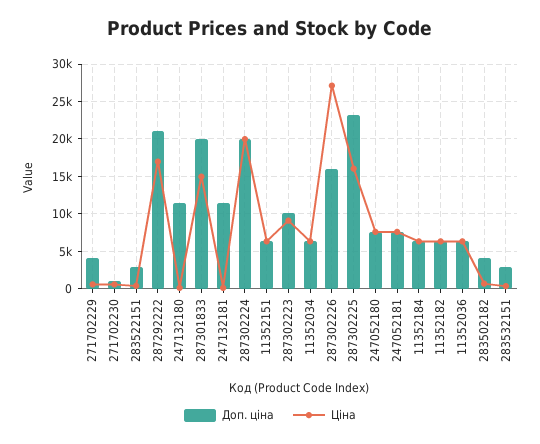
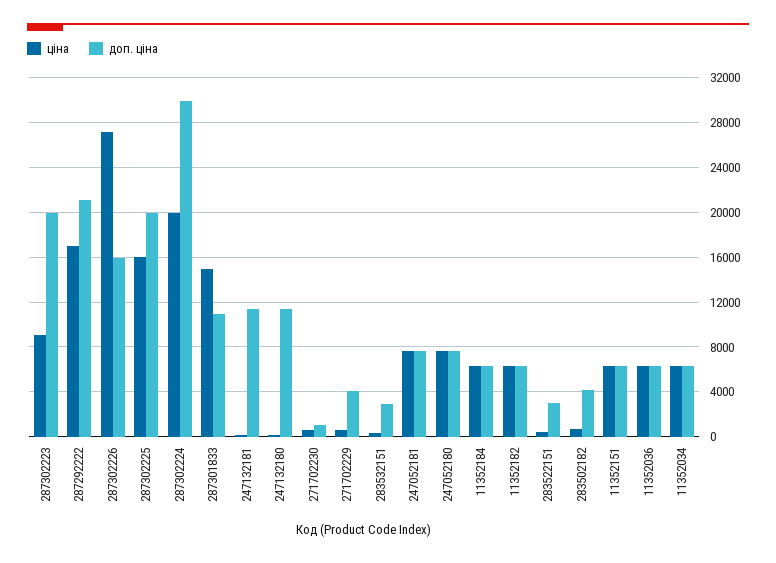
Доп. ціна, 287301833: 20000 -> 11000
Доп. ціна, 287302224: 20000 -> 30000
Доп. ціна, 287302223: 10000 -> 20000
Доп. ціна, 287302225: 23000 -> 20000

